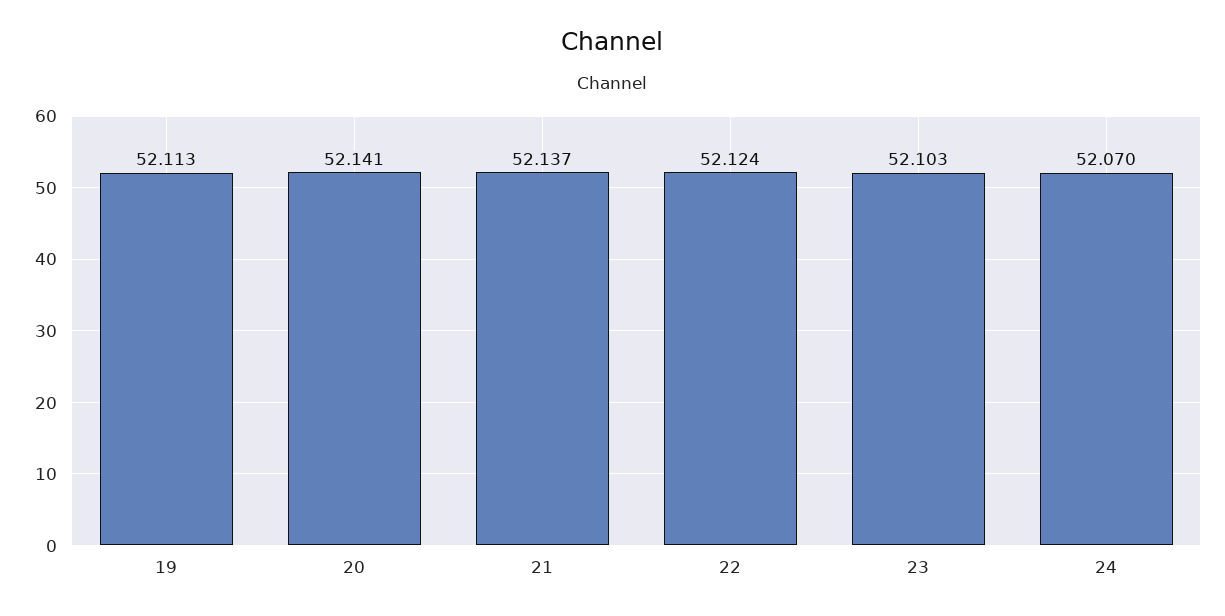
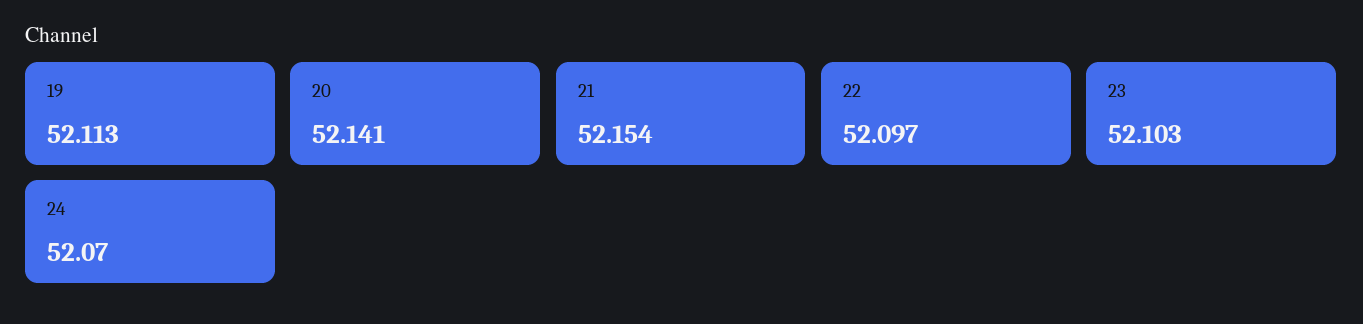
21: 52.137 -> 52.154
22: 52.124 -> 52.097

